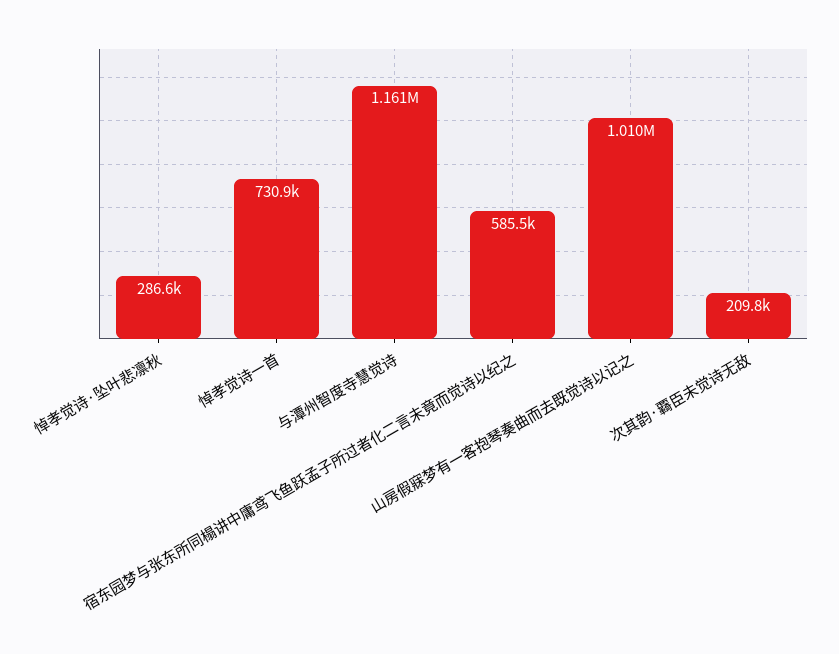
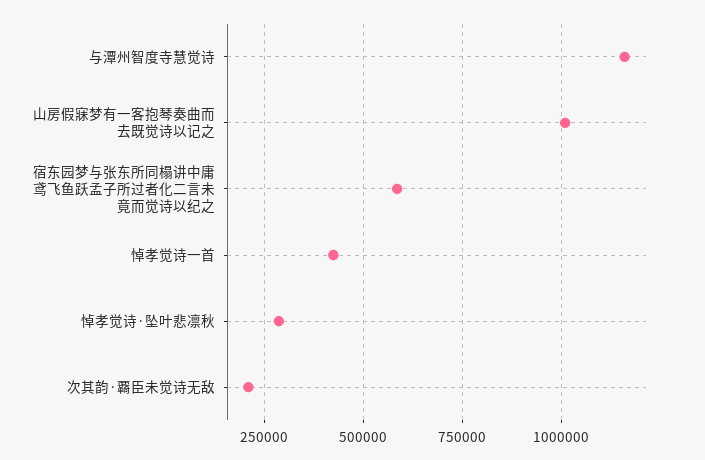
悼孝觉诗一首: 730900 -> 425000

